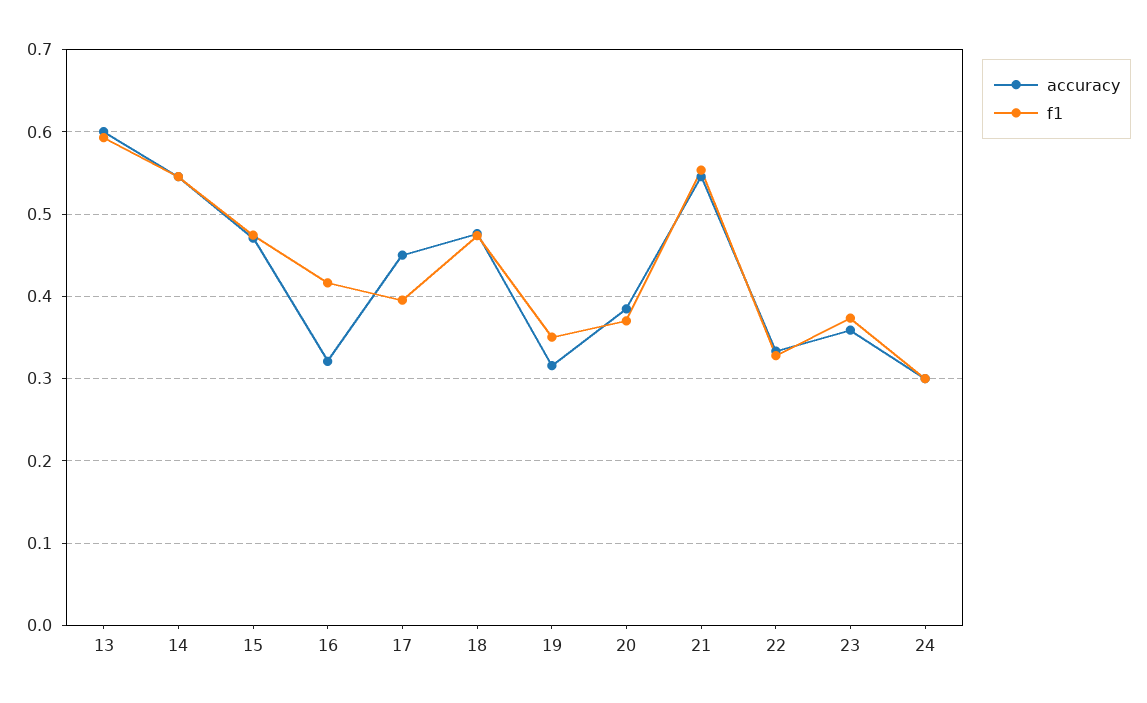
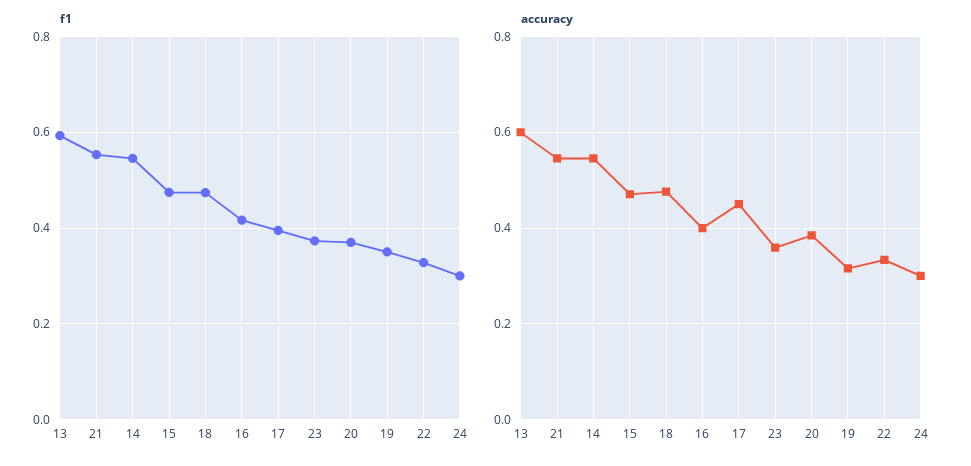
accuracy, 16: 0.32 -> 0.4

